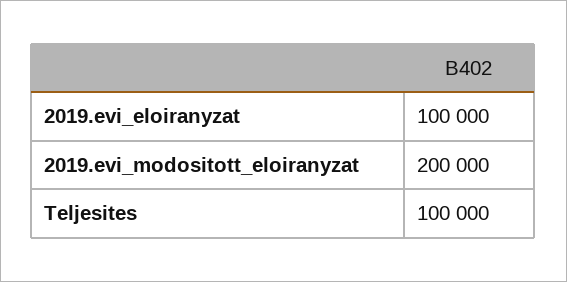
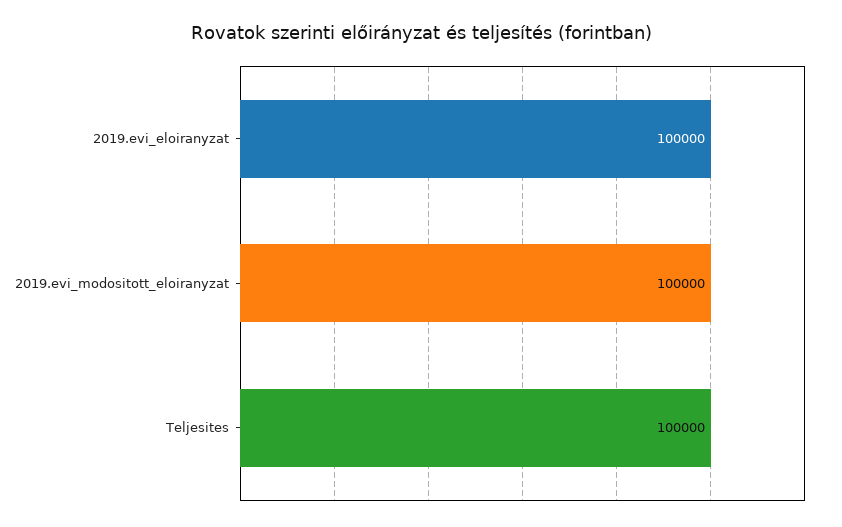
2019.evi_modositott_eloiranyzat: 200000 -> 100000

